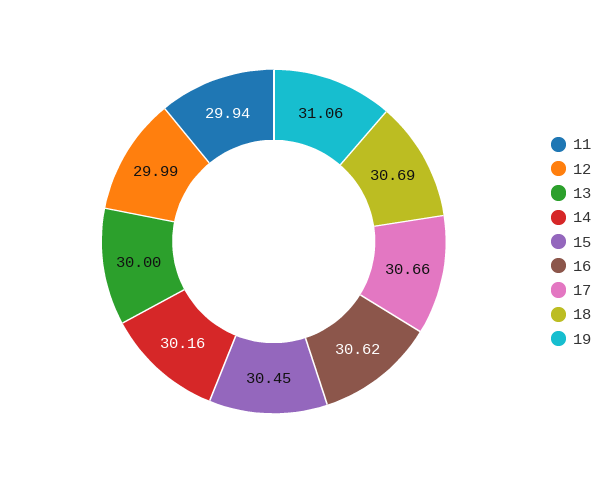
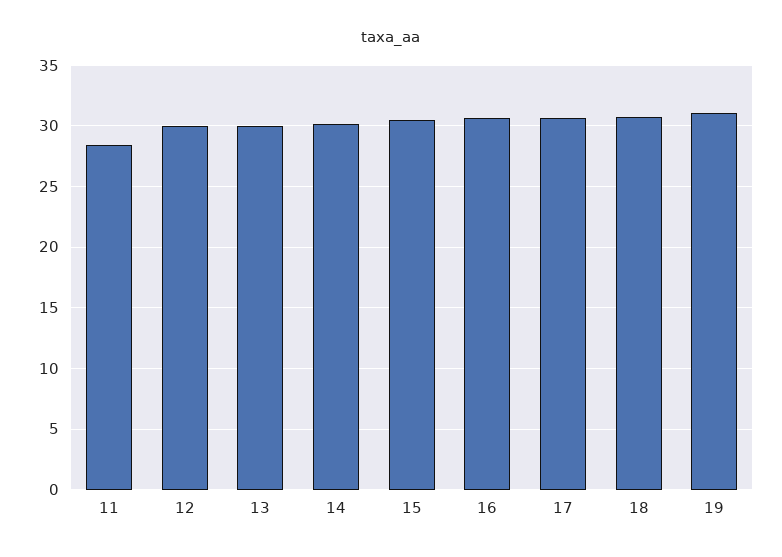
11: 29.94 -> 28.5

